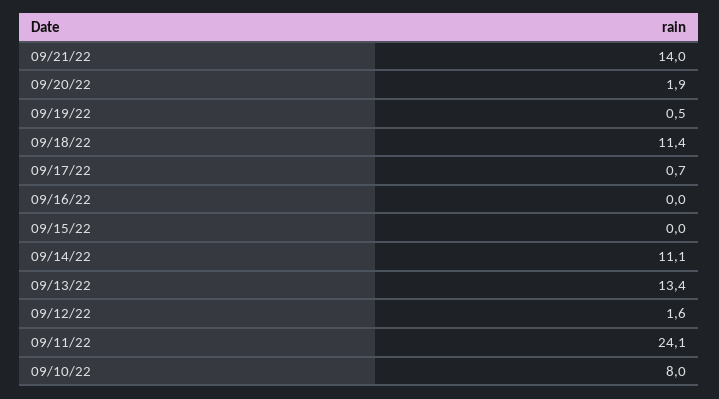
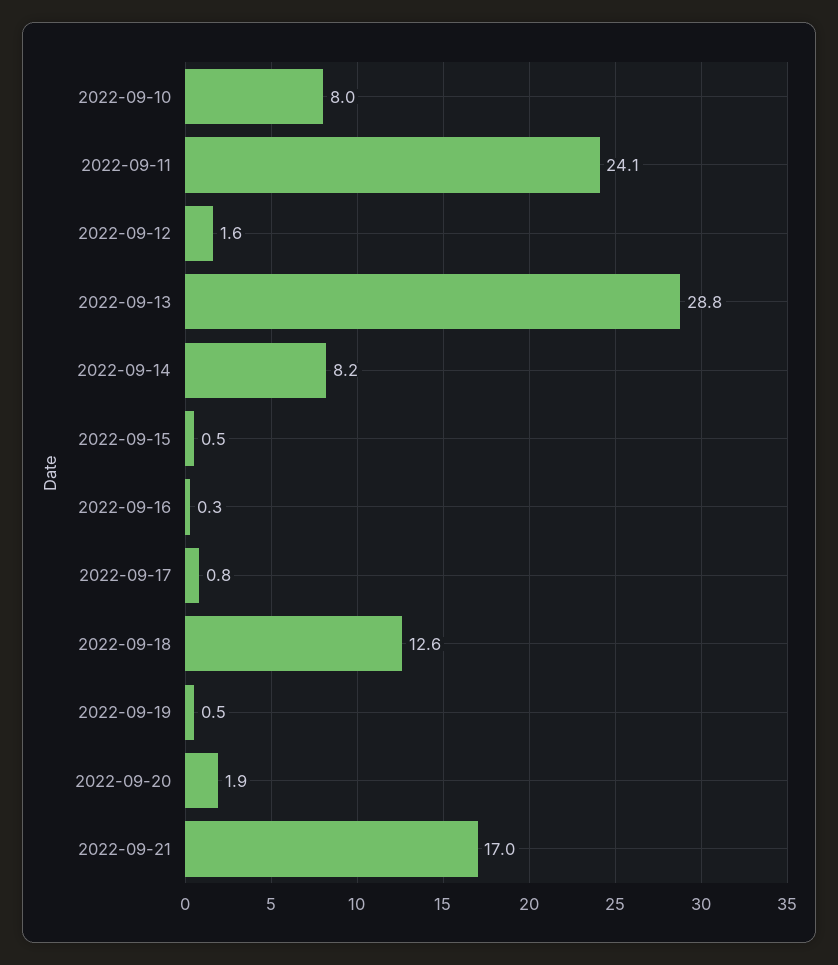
09/21/22: 14 -> 17
09/18/22: 11.4 -> 12.6
09/17/22: 0.7 -> 0.8
09/16/22: 0 -> 0.3
09/15/22: 0 -> 0.5
09/14/22: 11.1 -> 8.2
09/13/22: 13.4 -> 28.8

